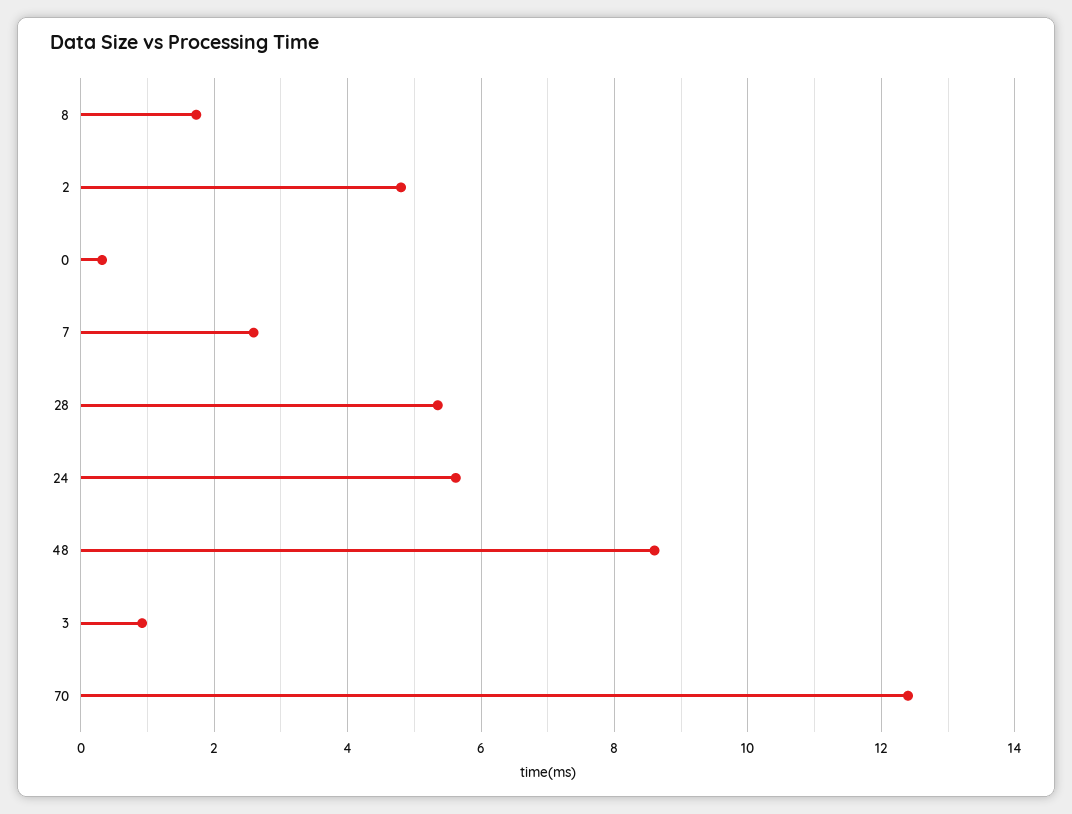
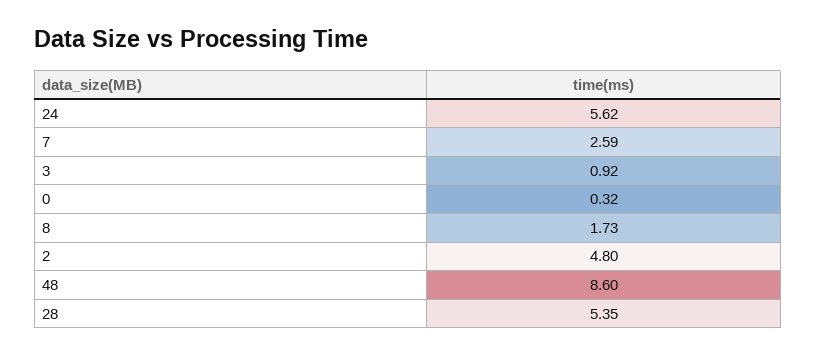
70: 12.4 -> none

